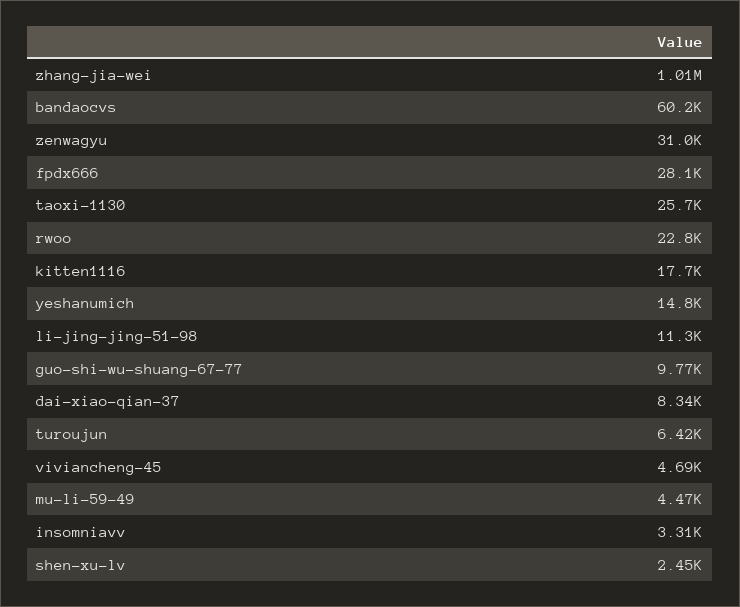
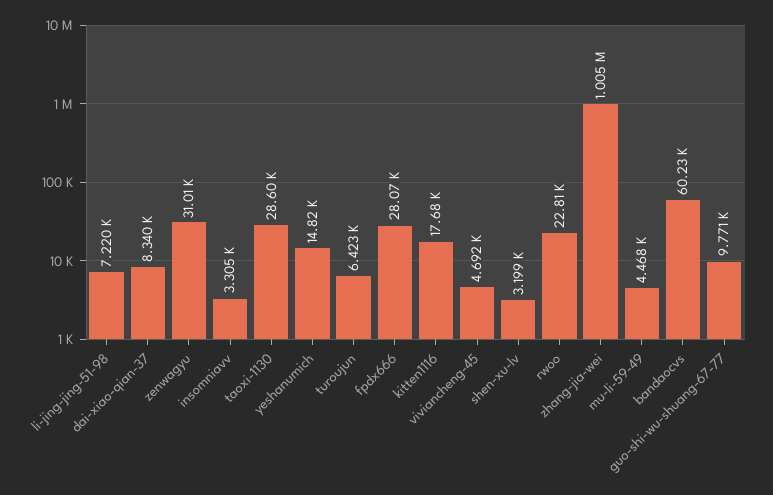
taoxi-1130: 25700 -> 28600
li-jing-jing-51-98: 11300 -> 7220
shen-xu-lv: 2450 -> 3199

